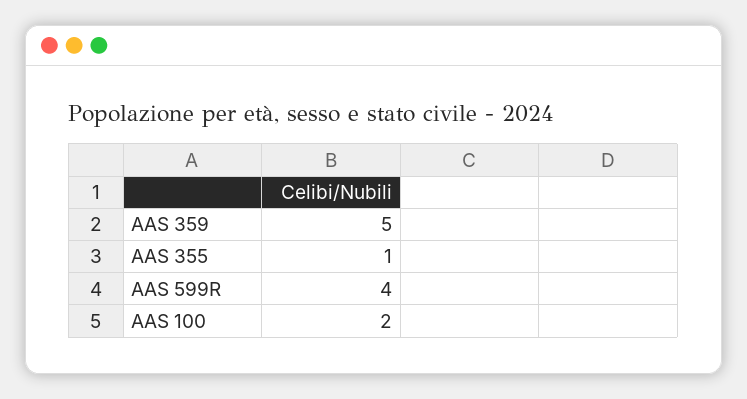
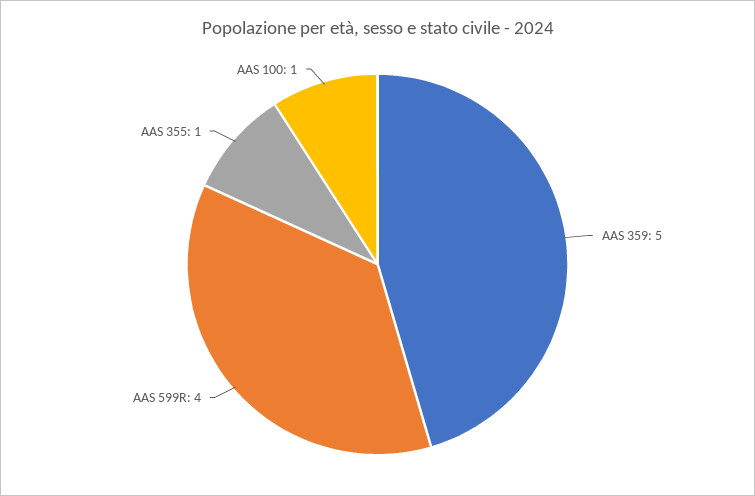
AAS 100: 2 -> 1

